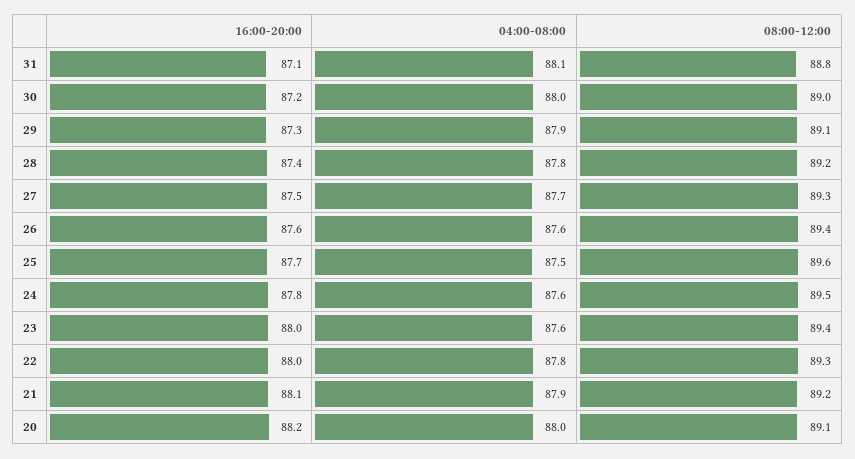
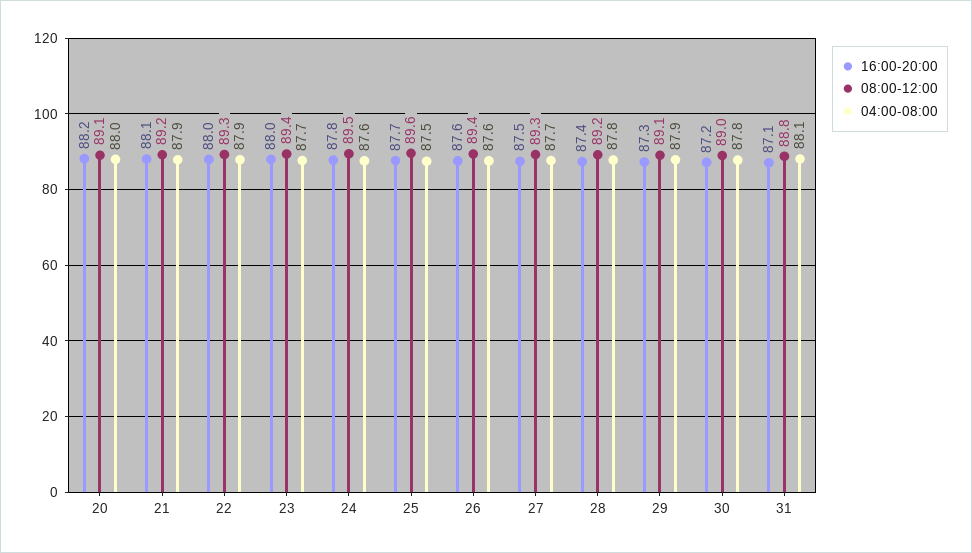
04:00-08:00, 30: 88 -> 87.8
04:00-08:00, 23: 87.6 -> 87.7
04:00-08:00, 22: 87.8 -> 87.9

